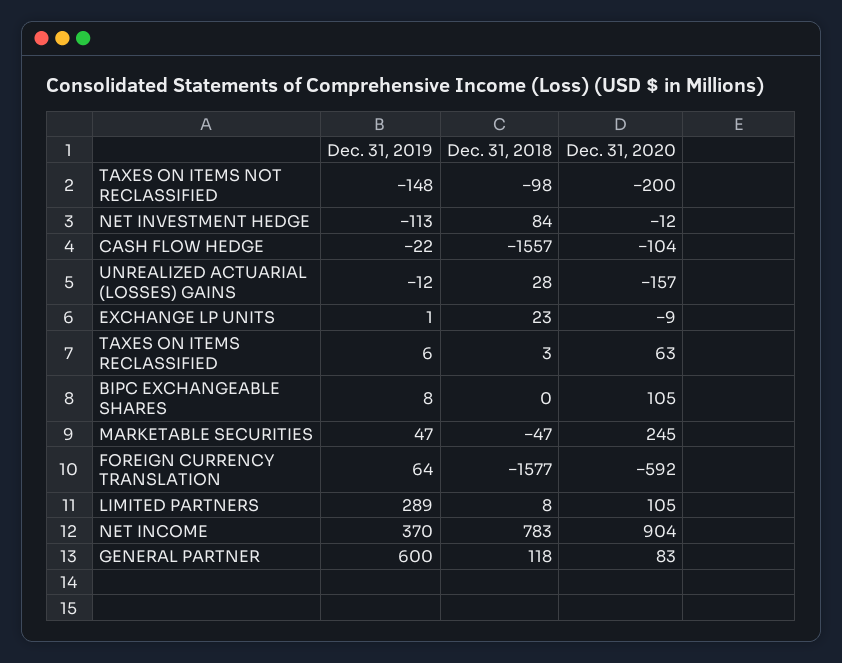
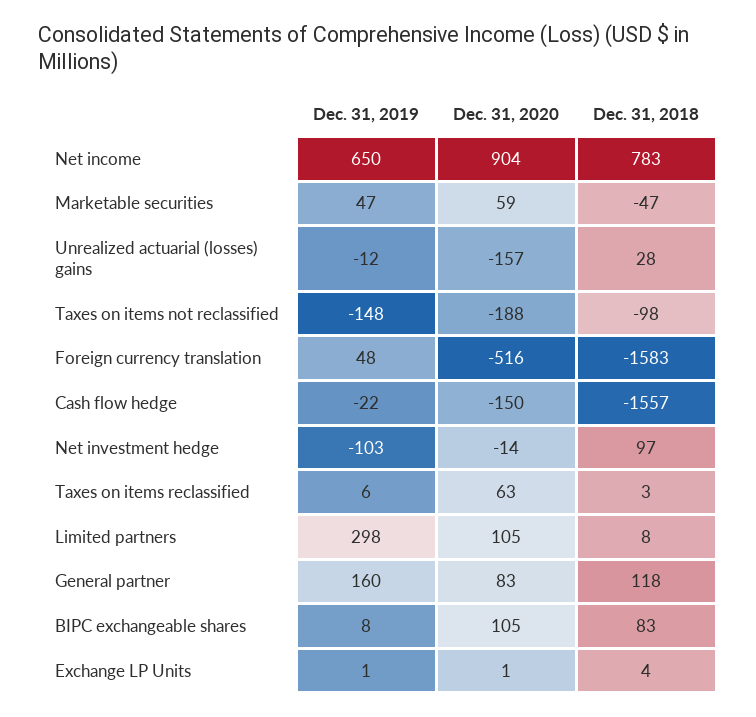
Dec. 31, 2020, TAXES ON ITEMS NOT RECLASSIFIED: -200 -> -188
Dec. 31, 2019, NET INVESTMENT HEDGE: -113 -> -103
Dec. 31, 2018, NET INVESTMENT HEDGE: 84 -> 97
Dec. 31, 2020, NET INVESTMENT HEDGE: -12 -> -14
Dec. 31, 2020, CASH FLOW HEDGE: -104 -> -150
Dec. 31, 2018, EXCHANGE LP UNITS: 23 -> 4
Dec. 31, 2020, EXCHANGE LP UNITS: -9 -> 1
Dec. 31, 2018, BIPC EXCHANGEABLE SHARES: 0 -> 83
Dec. 31, 2020, MARKETABLE SECURITIES: 245 -> 59
Dec. 31, 2019, FOREIGN CURRENCY TRANSLATION: 64 -> 48
Dec. 31, 2018, FOREIGN CURRENCY TRANSLATION: -1577 -> -1583
Dec. 31, 2020, FOREIGN CURRENCY TRANSLATION: -592 -> -516
Dec. 31, 2019, LIMITED PARTNERS: 289 -> 298
Dec. 31, 2019, NET INCOME: 370 -> 650
Dec. 31, 2019, GENERAL PARTNER: 600 -> 160

